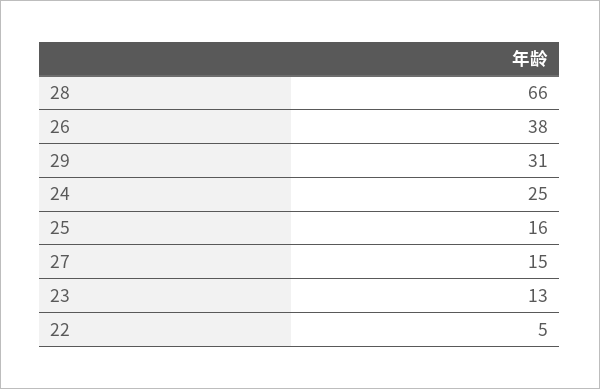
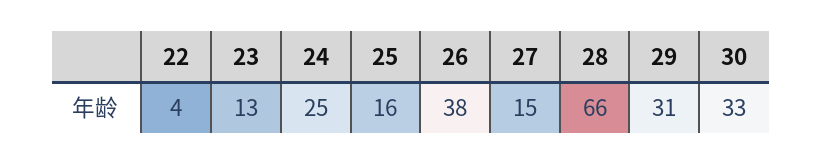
22: 5 -> 4
30: none -> 33

